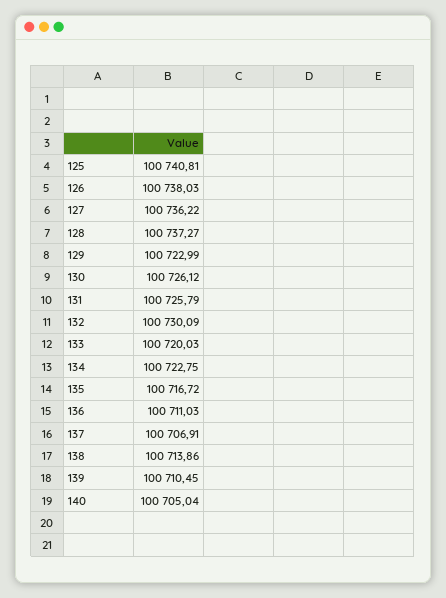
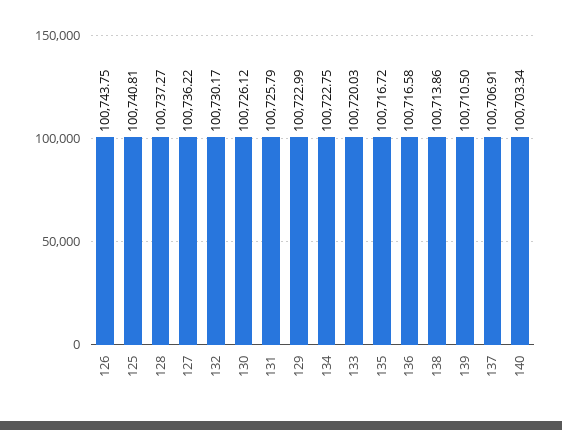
126: 100738.03 -> 100743.75
132: 100730.09 -> 100730.17
136: 100711.03 -> 100716.58
139: 100710.45 -> 100710.5
140: 100705.04 -> 100703.34

